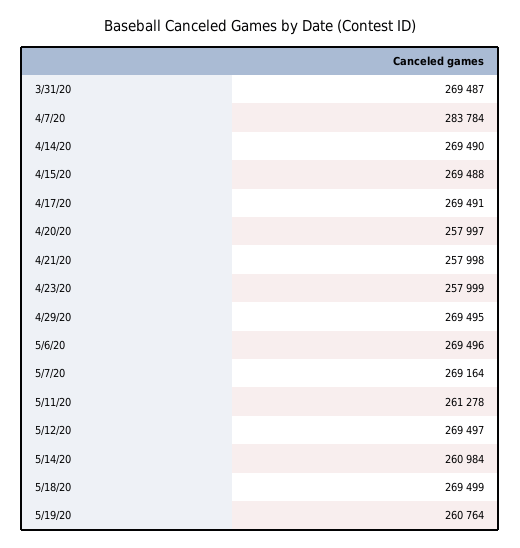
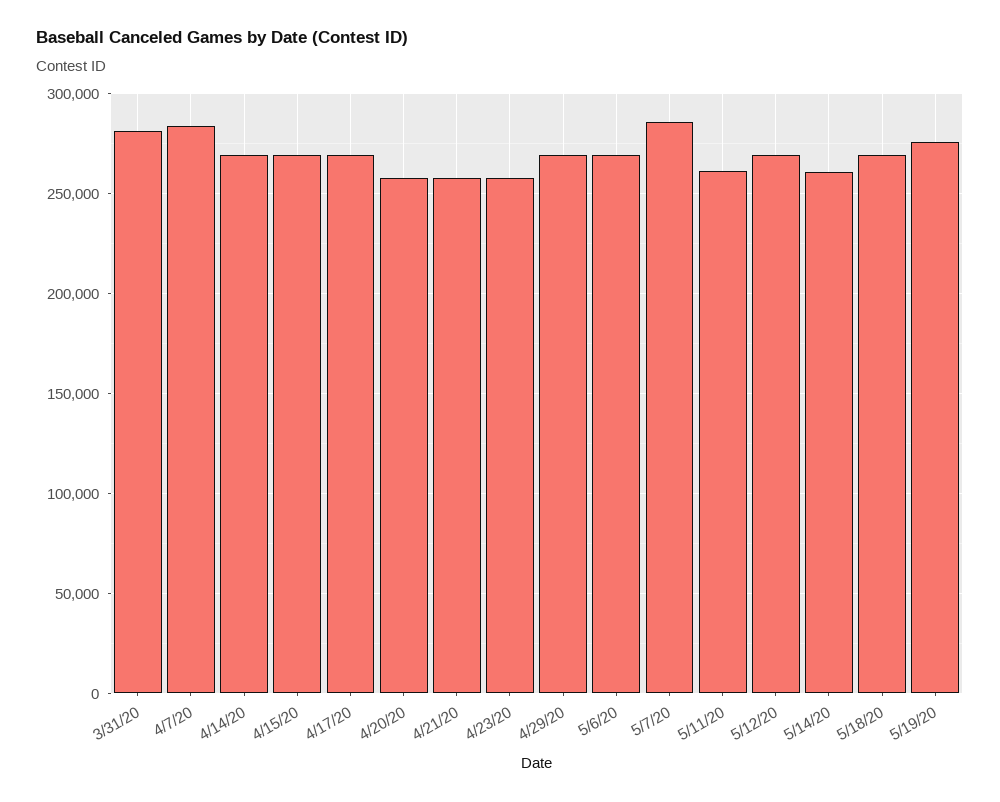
3/31/20: 269487 -> 280000
5/7/20: 269164 -> 285000
5/19/20: 260764 -> 275000

